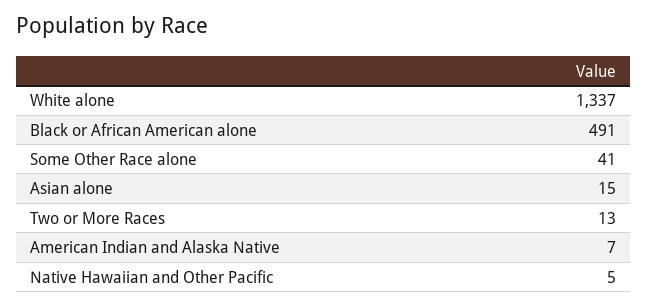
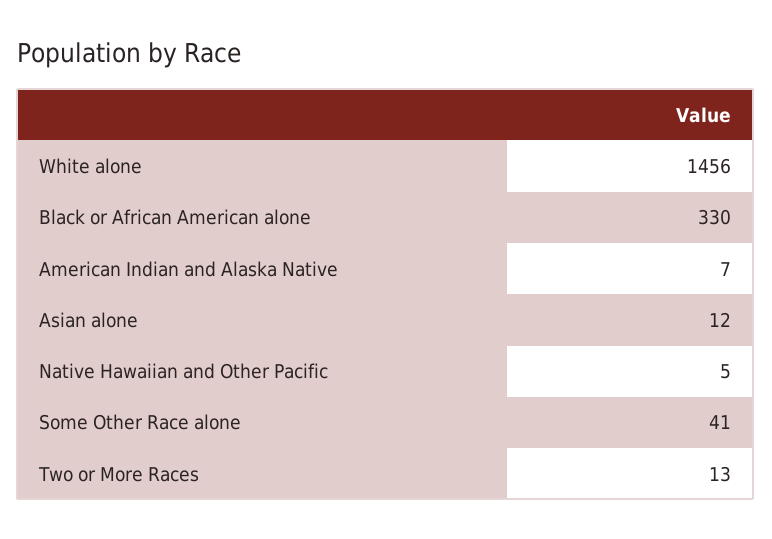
White alone: 1337 -> 1456
Black or African American alone: 491 -> 330
Asian alone: 15 -> 12

